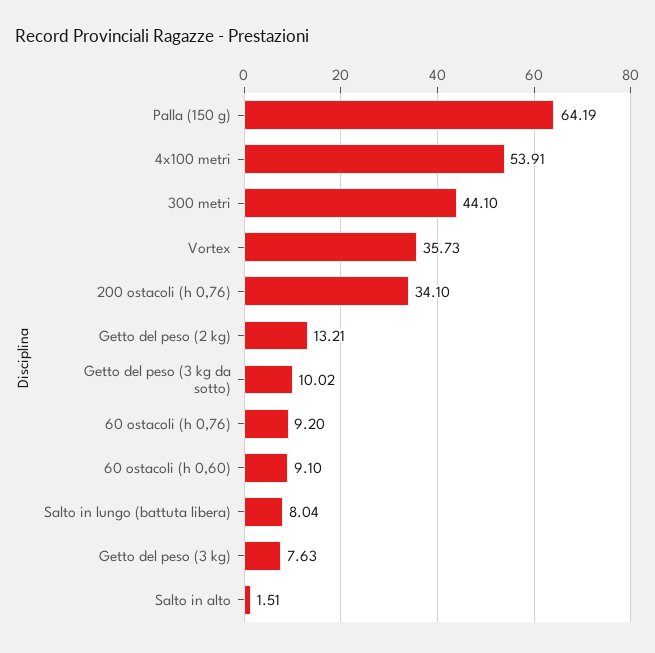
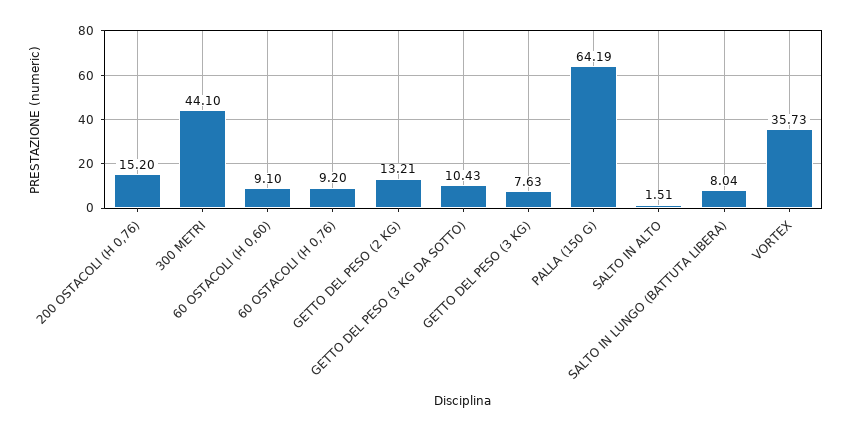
4x100 metri: 53.91 -> none
200 ostacoli (h 0,76): 34.1 -> 15.2
Getto del peso (3 kg da sotto): 10.02 -> 10.43

